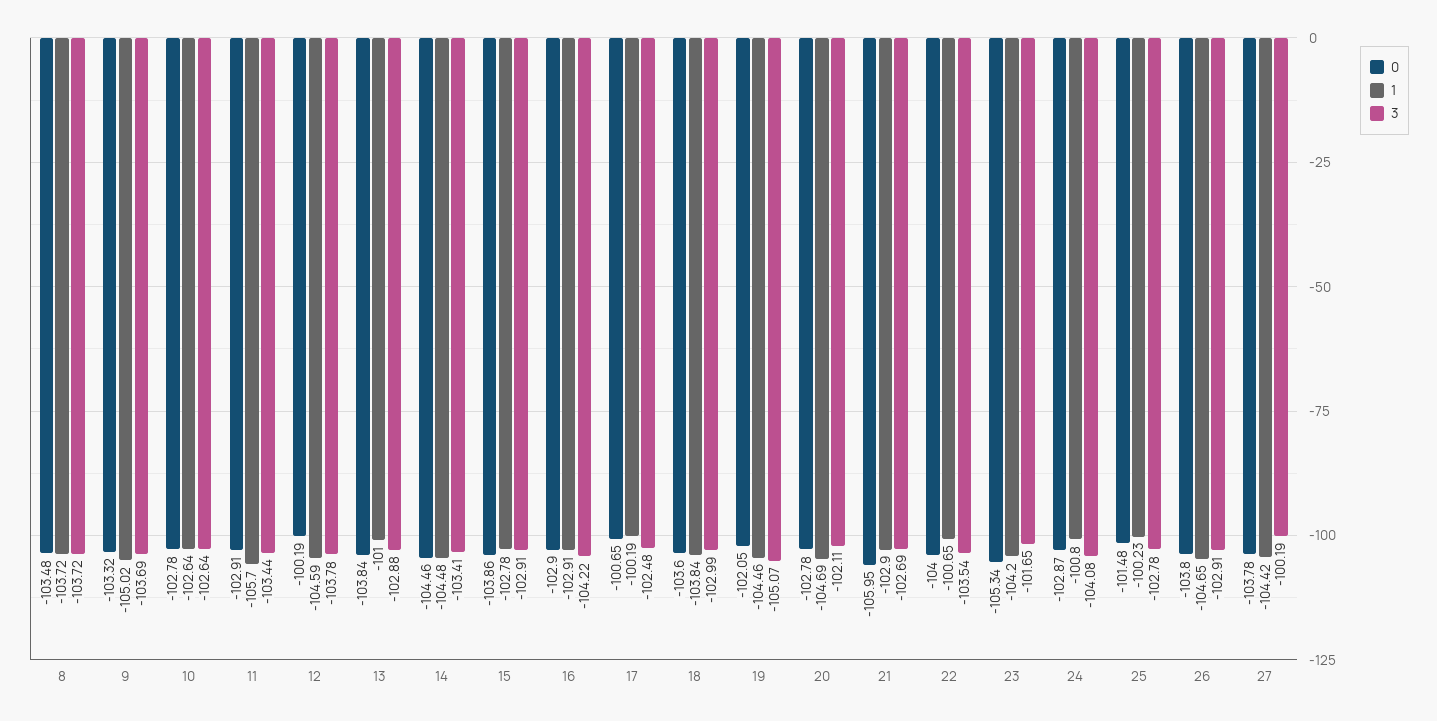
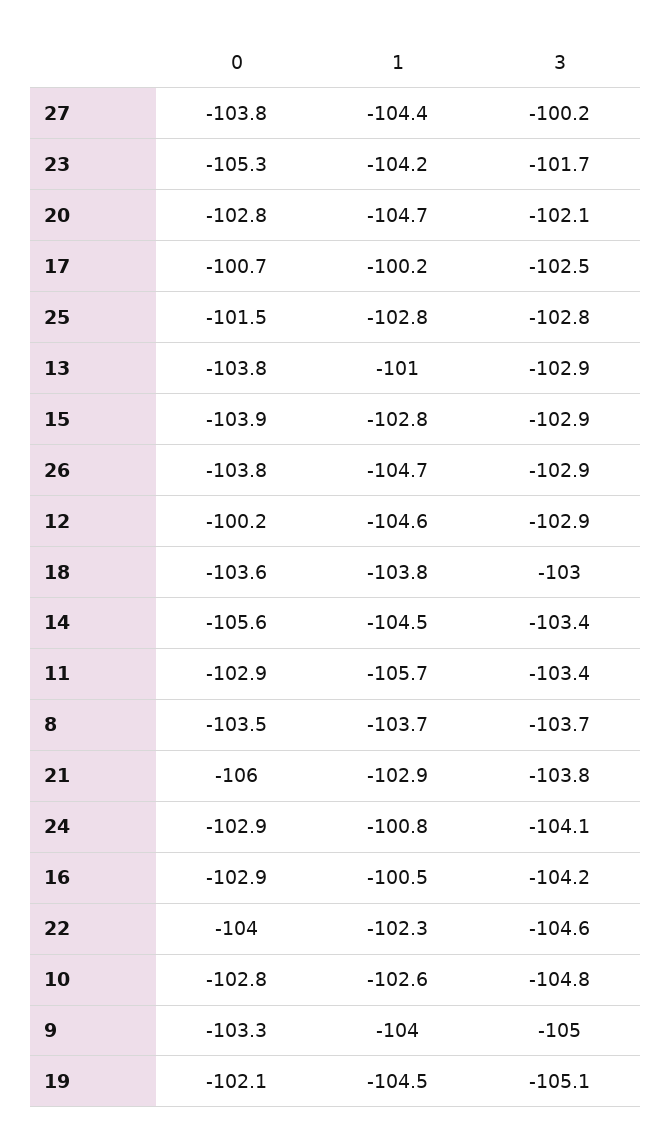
1, 9: -105.02 -> -104
3, 9: -103.69 -> -105
3, 10: -102.64 -> -104.8
3, 12: -103.78 -> -102.9
0, 14: -104.46 -> -105.6
1, 16: -102.91 -> -100.5
3, 21: -102.69 -> -103.8
1, 22: -100.65 -> -102.3
3, 22: -103.54 -> -104.6
1, 25: -100.23 -> -102.8

